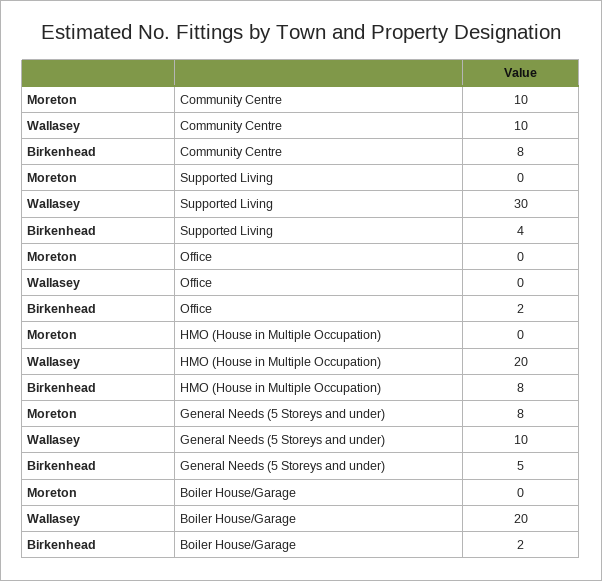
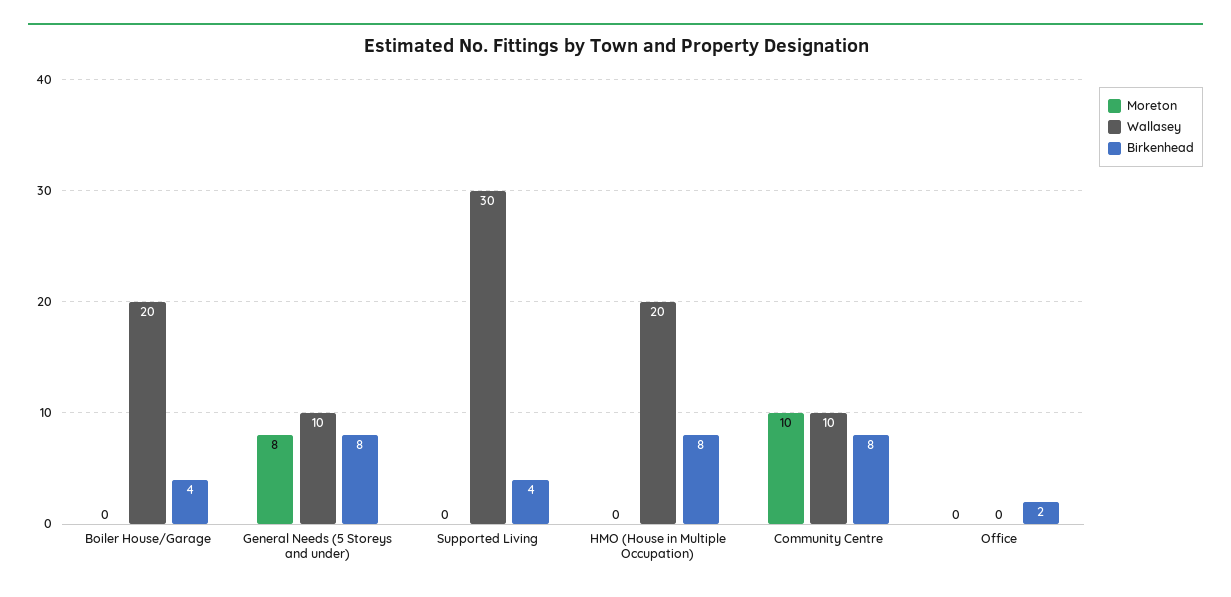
Birkenhead, General Needs (5 Storeys and under): 5 -> 8
Birkenhead, Boiler House/Garage: 2 -> 4

